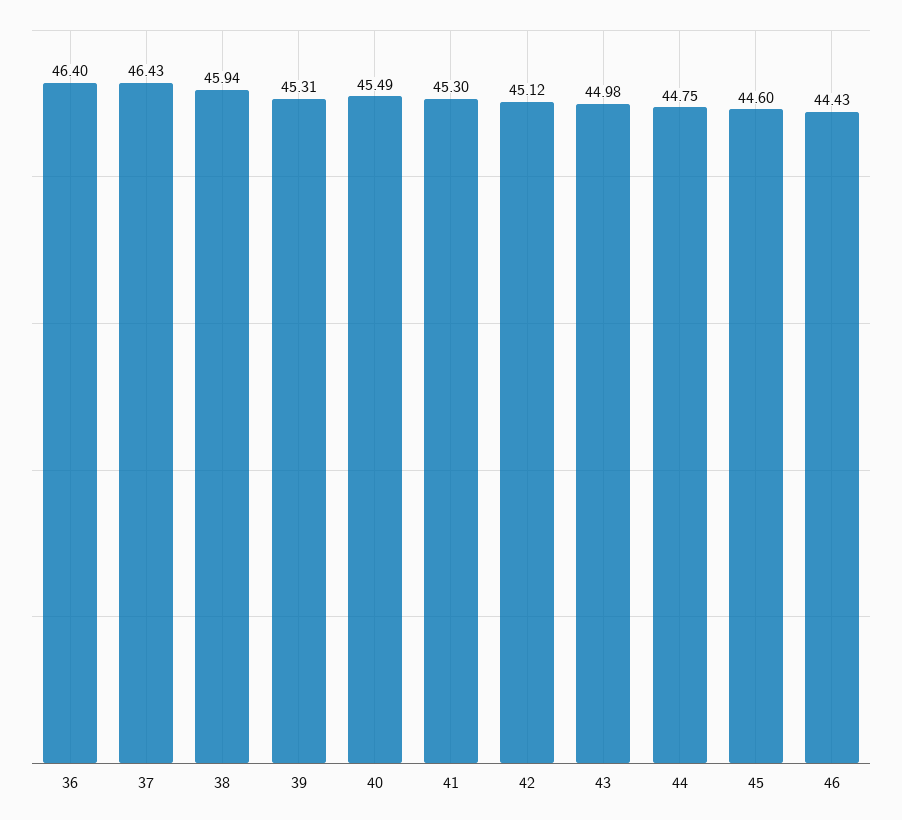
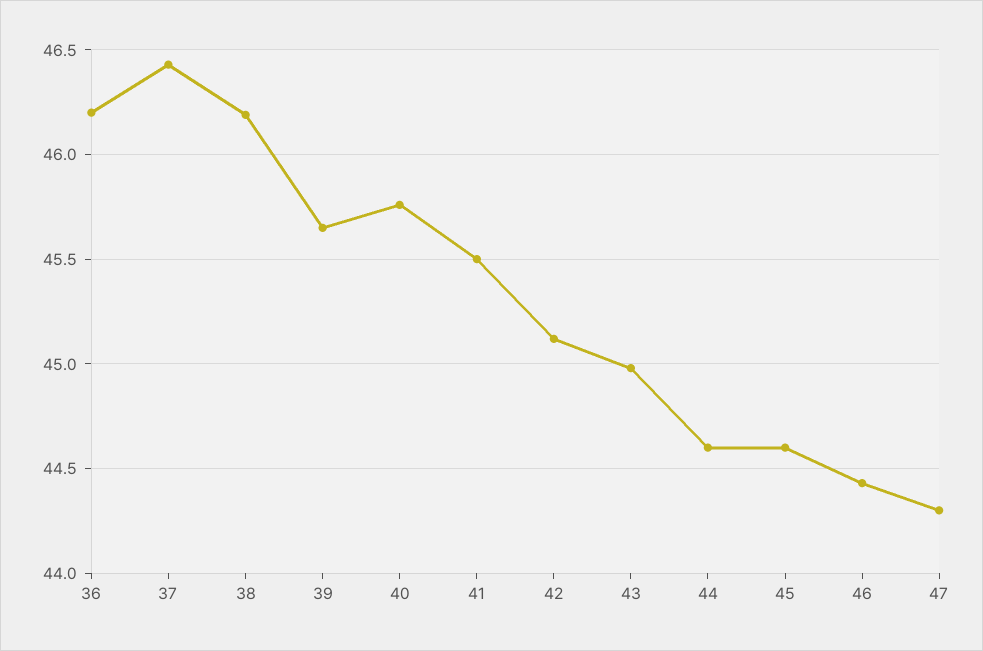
36: 46.4 -> 46.2
38: 45.94 -> 46.2
39: 45.31 -> 45.65
40: 45.49 -> 45.75
41: 45.3 -> 45.5
44: 44.75 -> 44.6
47: none -> 44.3

